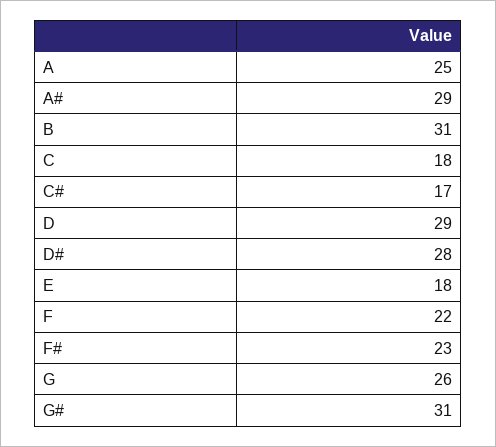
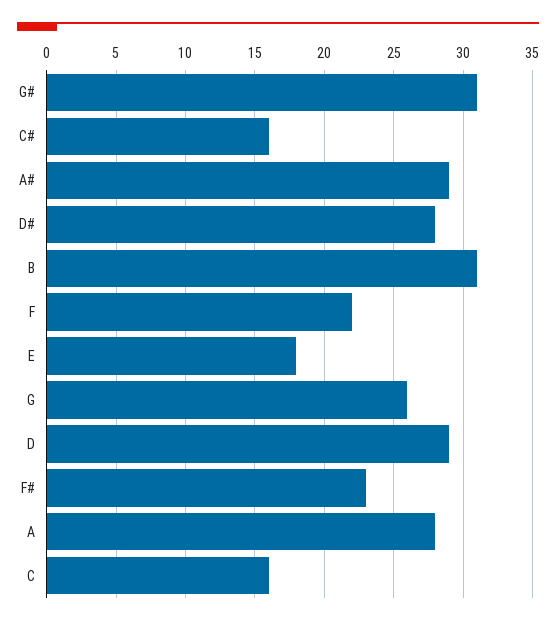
A: 25 -> 28
C: 18 -> 16
C#: 17 -> 16

